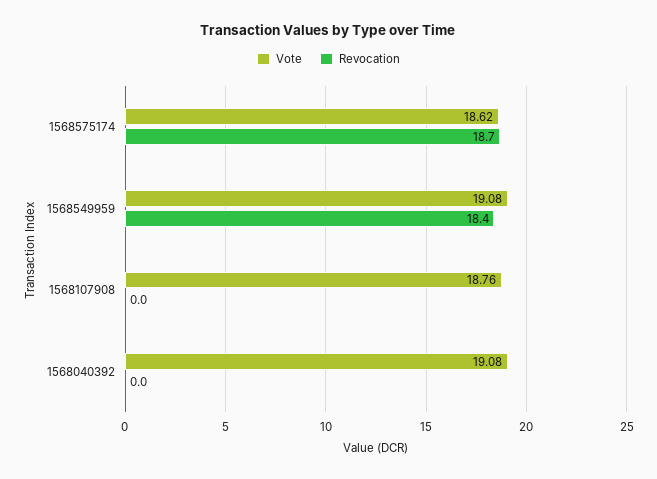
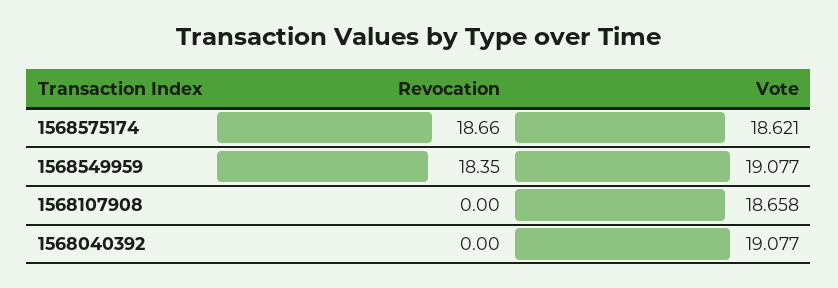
Vote, 1568107908: 18.76 -> 18.658

